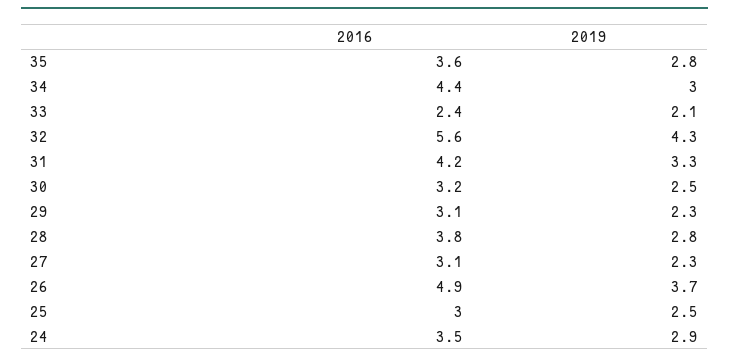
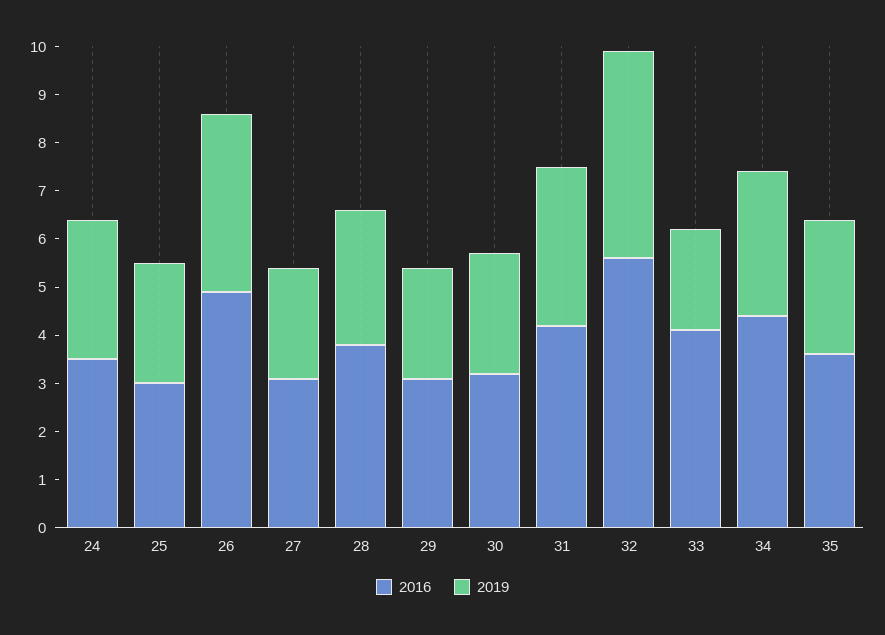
2016, 33: 2.4 -> 4

